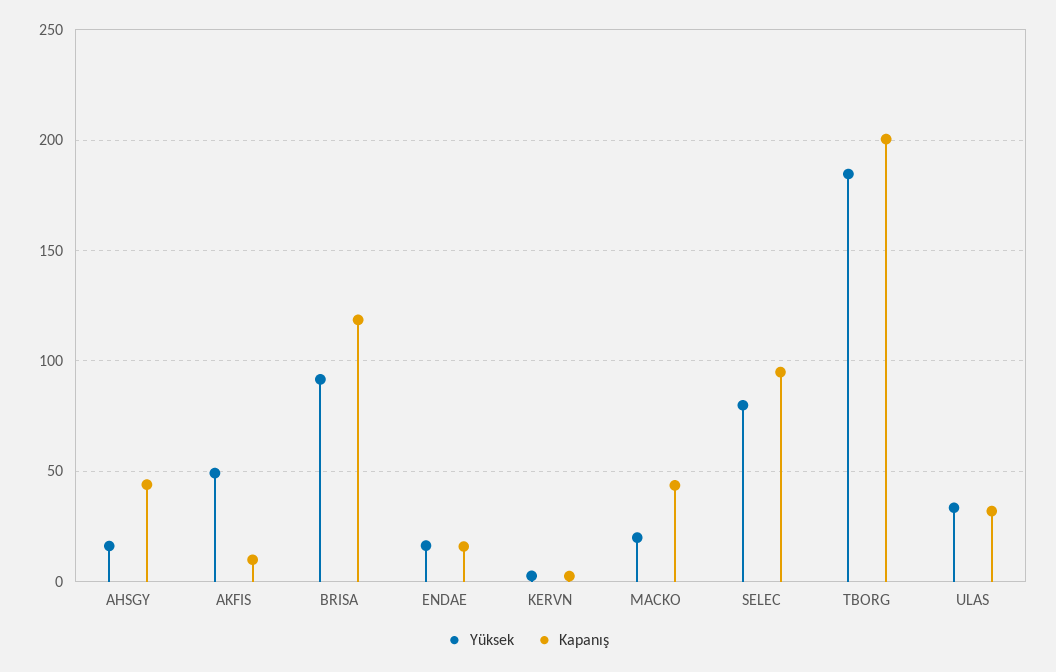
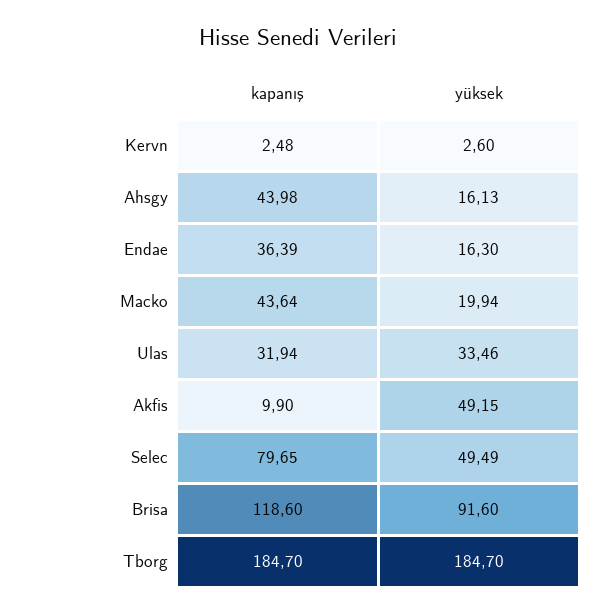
Kapanış, ENDAE: 15 -> 36.39
Yüksek, SELEC: 80 -> 49.49
Kapanış, SELEC: 95 -> 79.65
Kapanış, TBORG: 200 -> 184.7

